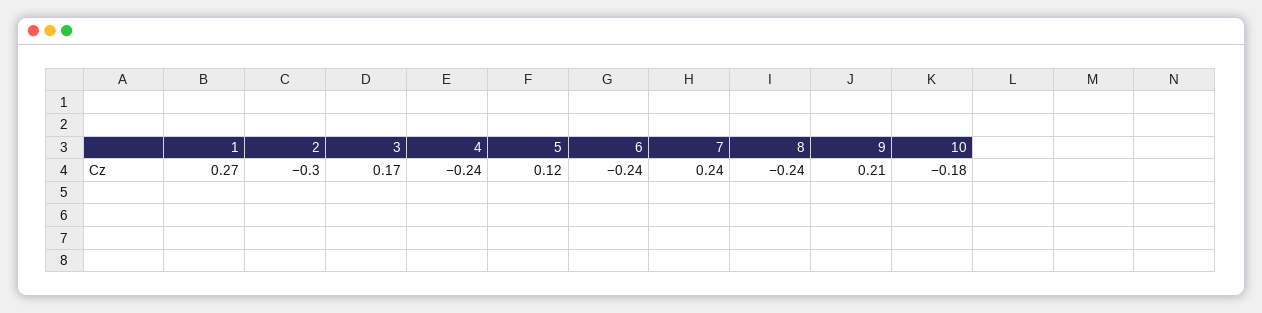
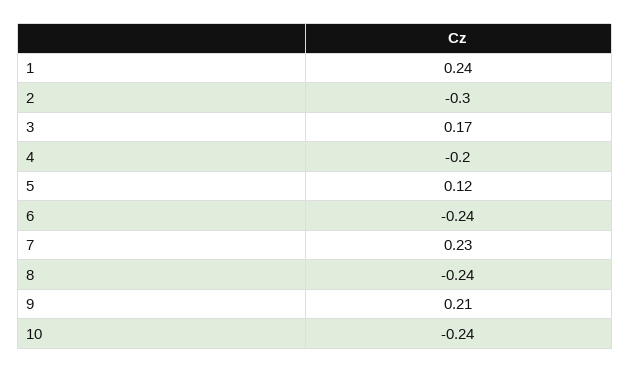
1: 0.27 -> 0.24
4: -0.24 -> -0.2
7: 0.24 -> 0.23
10: -0.18 -> -0.24

